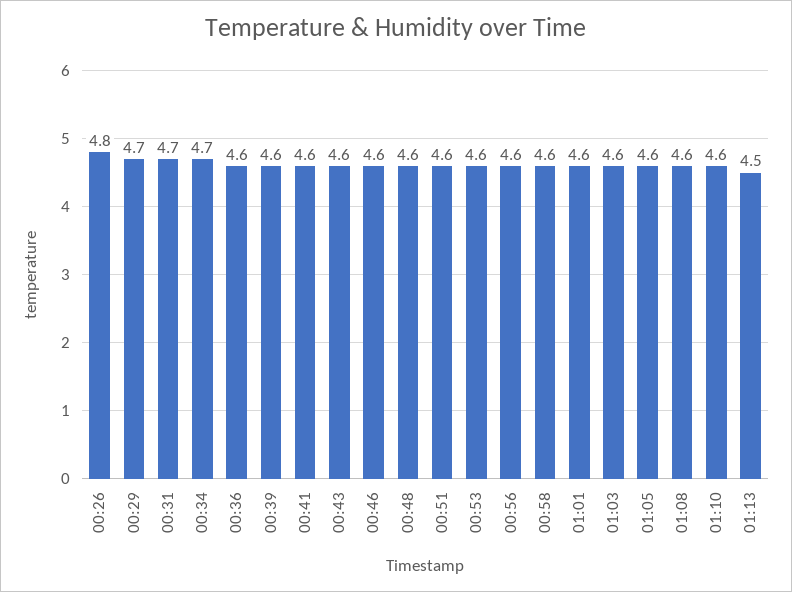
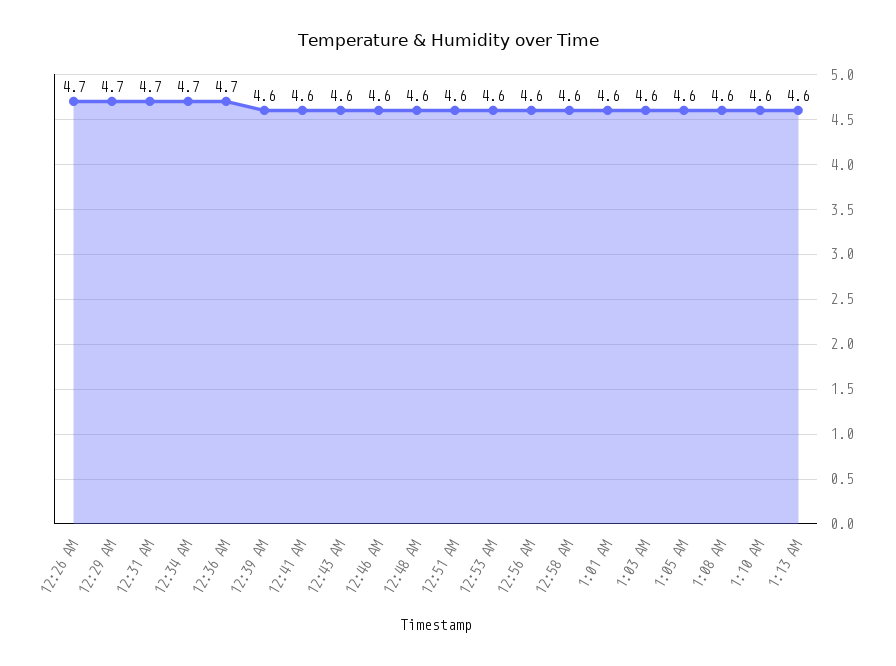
00:26: 4.8 -> 4.7
00:36: 4.6 -> 4.7
01:13: 4.5 -> 4.6

